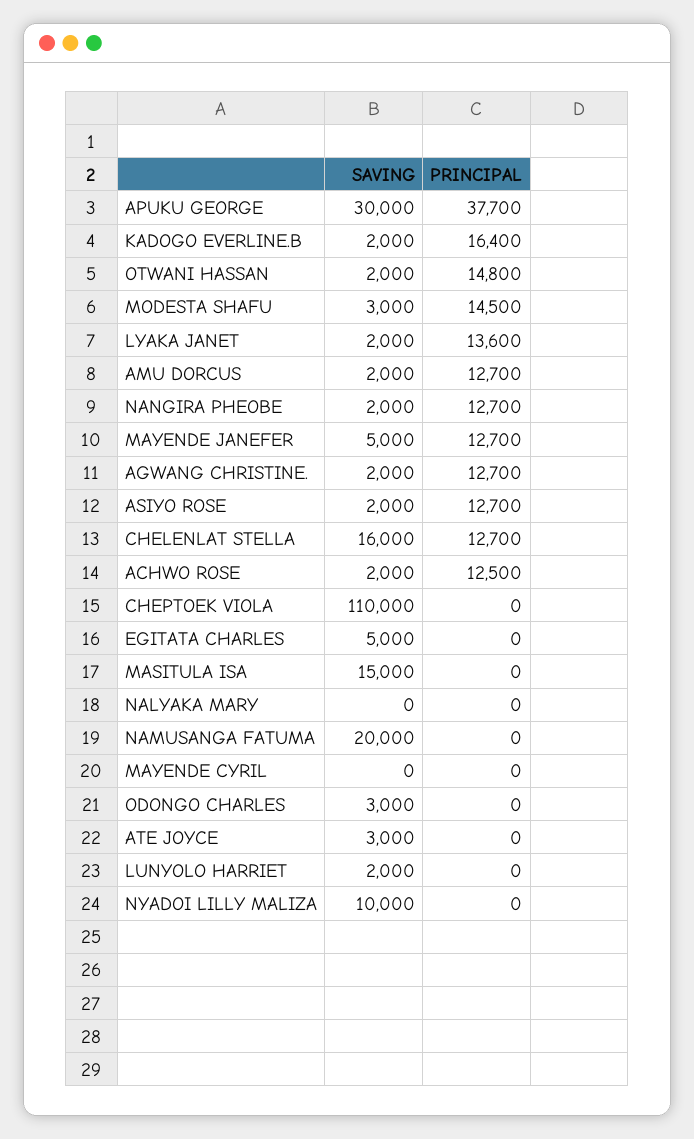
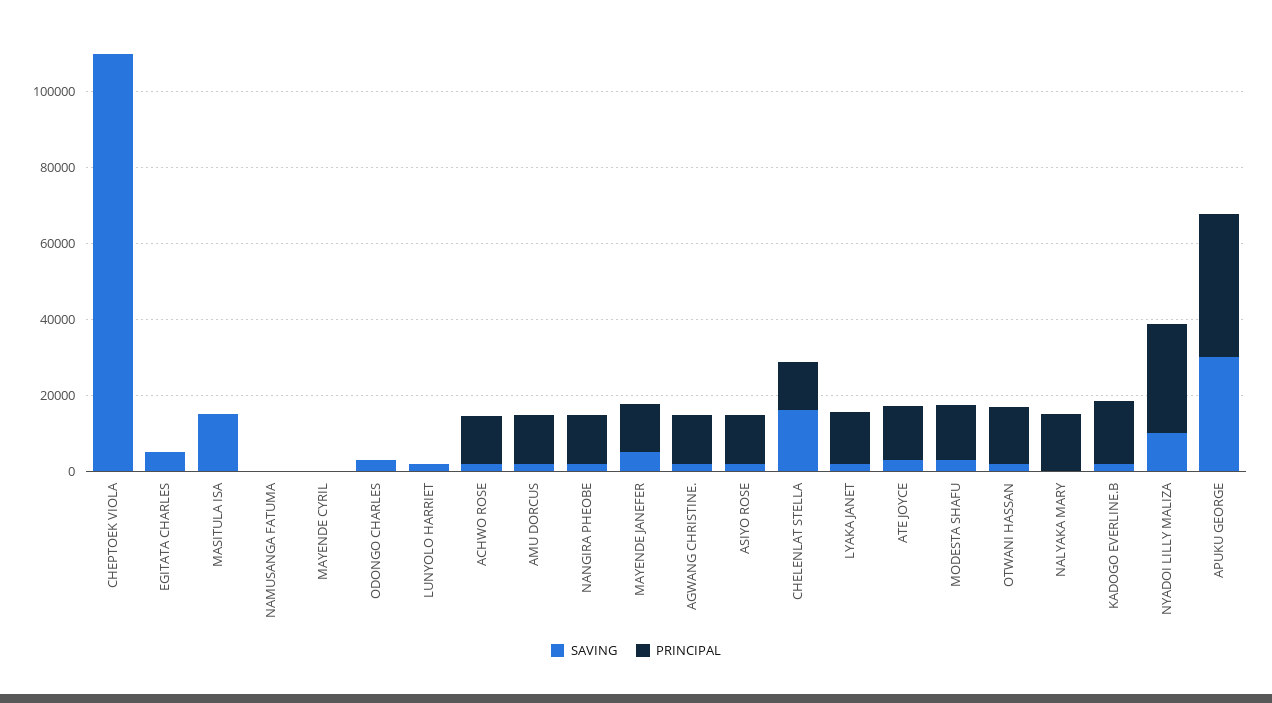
PRINCIPAL, NALYAKA MARY: 0 -> 15000
SAVING, NAMUSANGA FATUMA: 20000 -> 0
PRINCIPAL, ATE JOYCE: 0 -> 15000
PRINCIPAL, NYADOI LILLY MALIZA: 0 -> 30000

